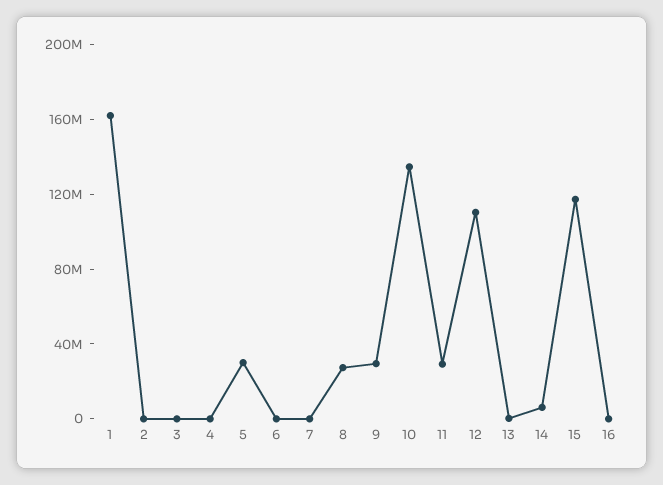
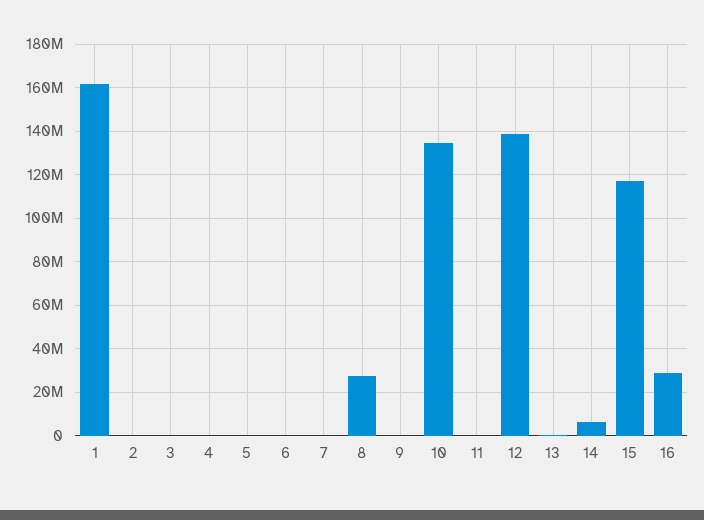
5: 30000000 -> 0
9: 30000000 -> 0
11: 30000000 -> 0
12: 110000000 -> 140000000
16: 0 -> 30000000

